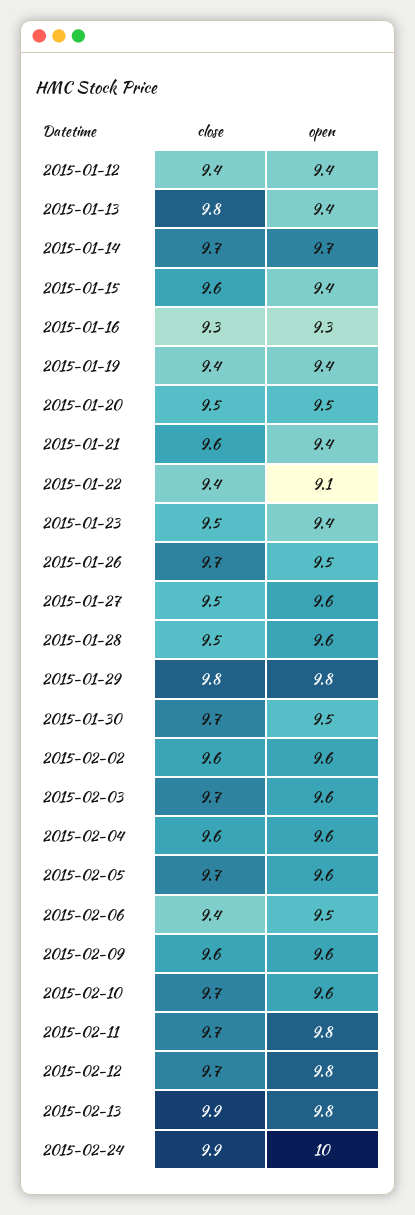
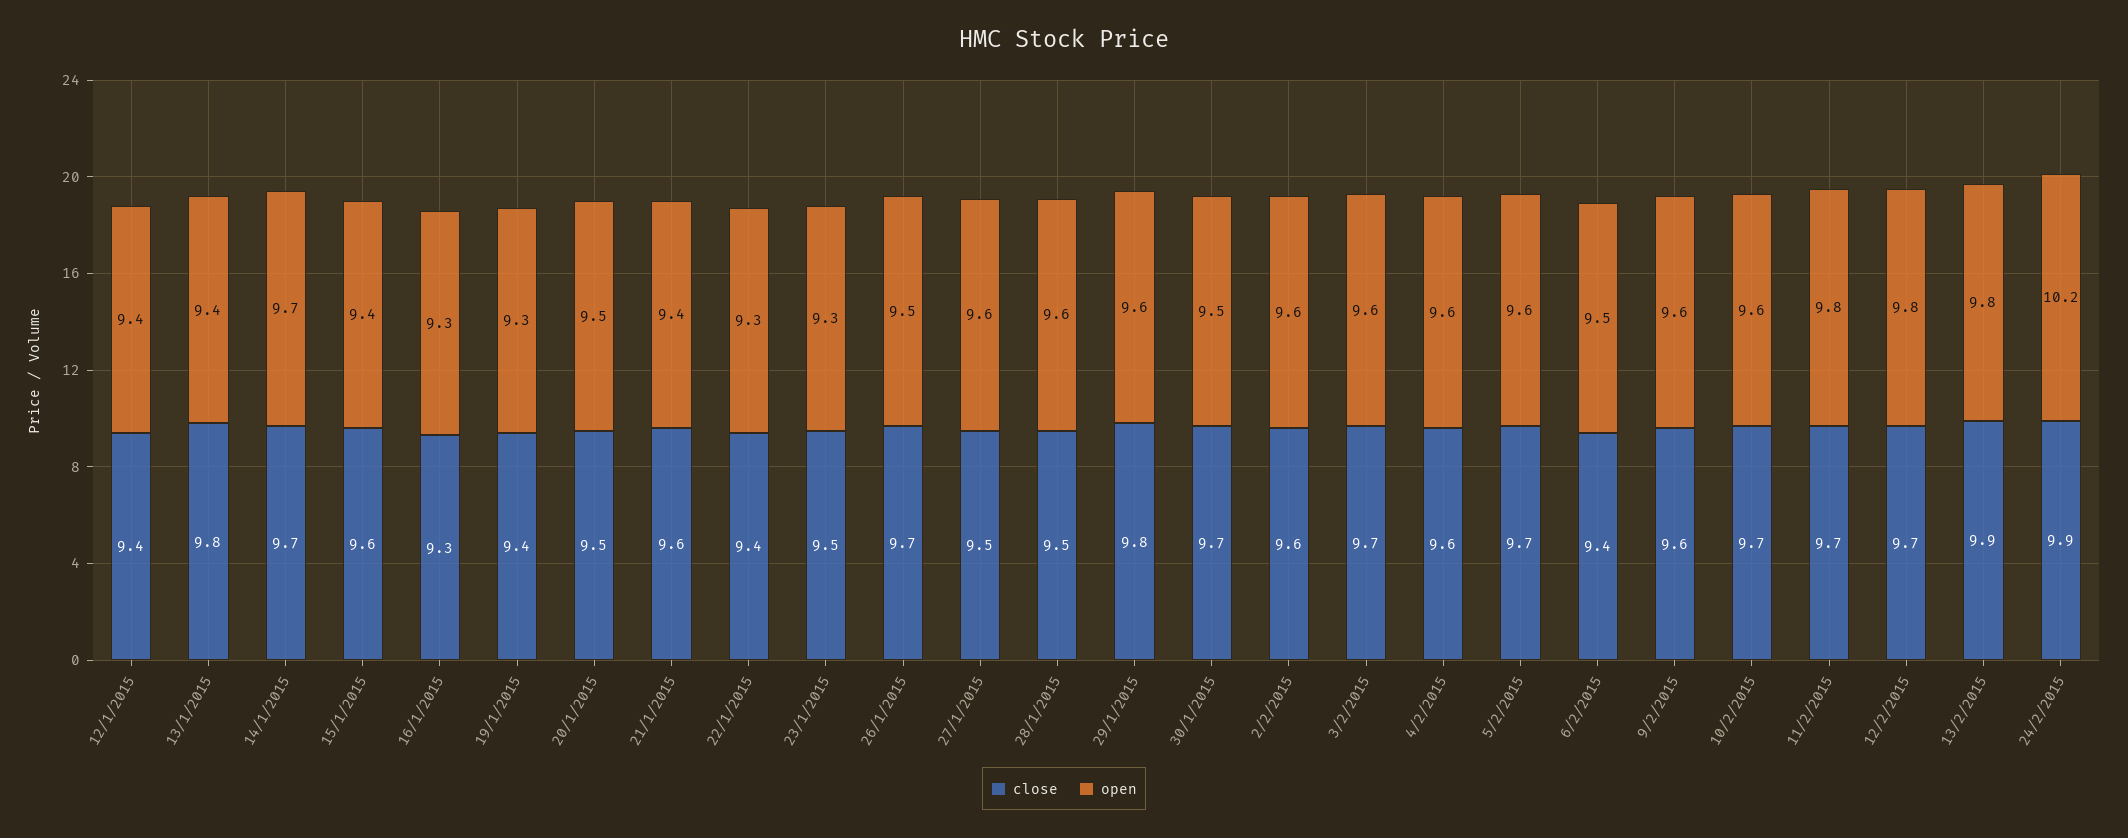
open, 2015-01-19: 9.4 -> 9.3
open, 2015-01-22: 9.1 -> 9.3
open, 2015-01-23: 9.4 -> 9.3
open, 2015-01-29: 9.8 -> 9.6
open, 2015-02-24: 10 -> 10.2

